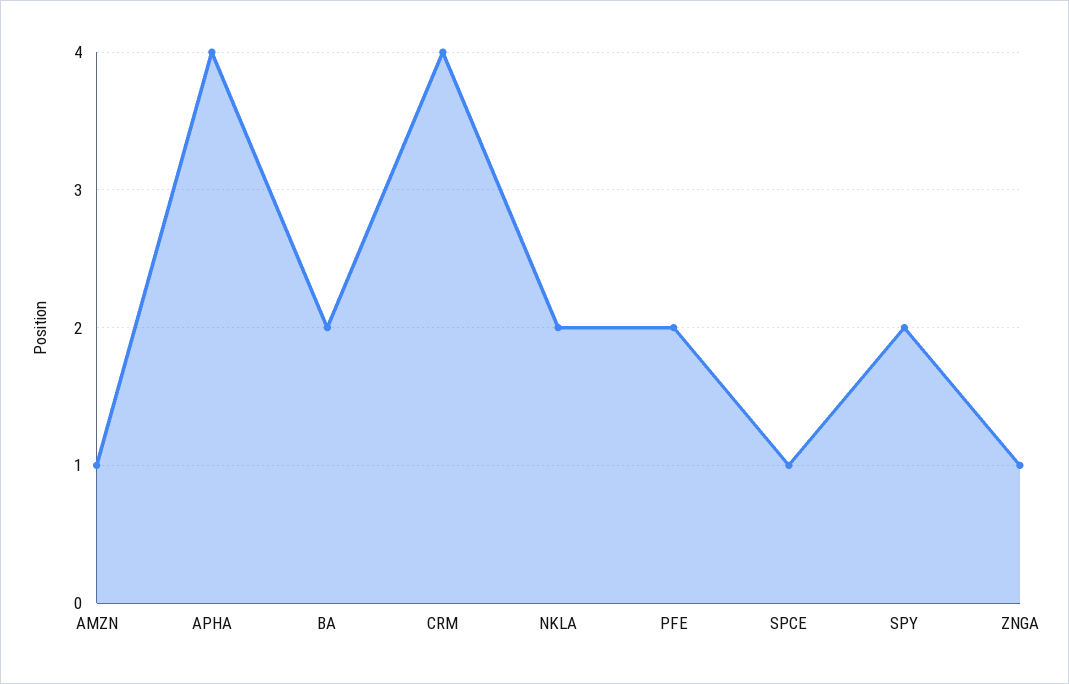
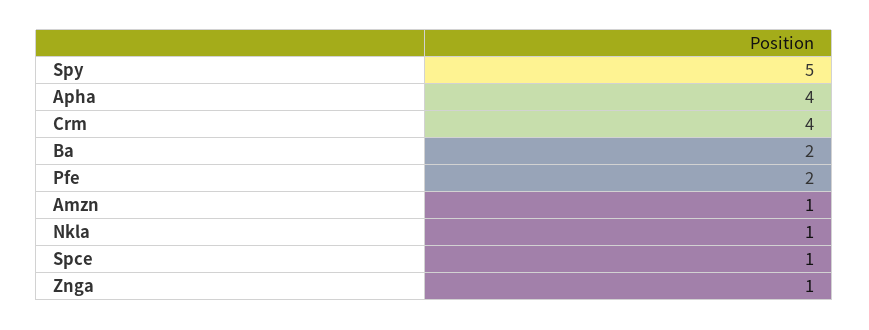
NKLA: 2 -> 1
SPY: 2 -> 5

